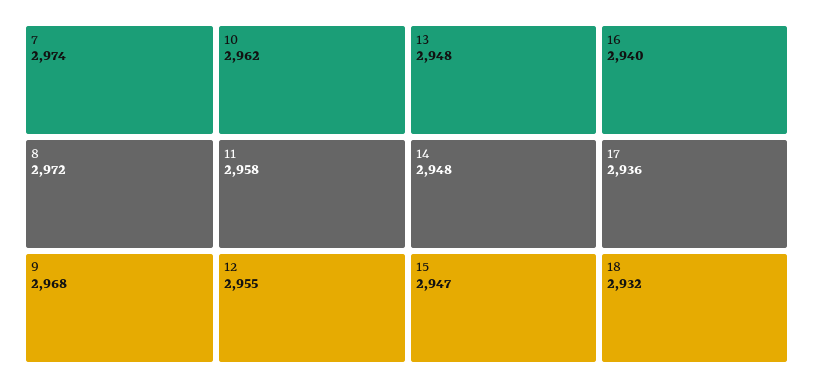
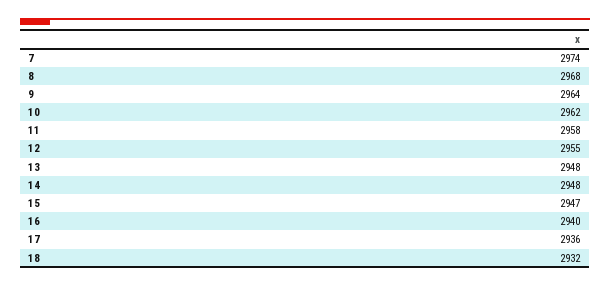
8: 2972 -> 2968
9: 2968 -> 2964

